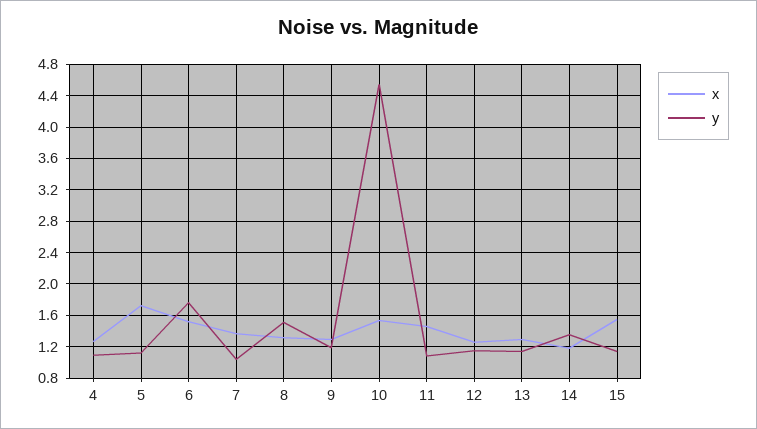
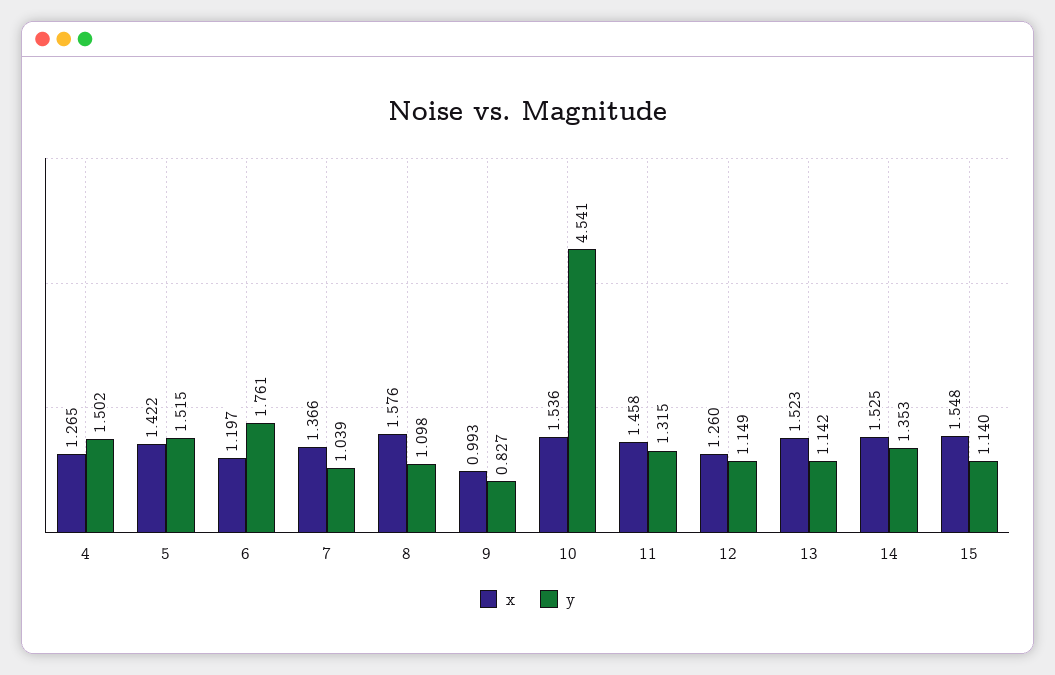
y, 4: 1.1 -> 1.502
x, 5: 1.7 -> 1.422
y, 5: 1.1 -> 1.515
x, 6: 1.5 -> 1.197
x, 8: 1.3 -> 1.576
y, 8: 1.5 -> 1.098
x, 9: 1.3 -> 0.993
y, 9: 1.2 -> 0.827
y, 11: 1.1 -> 1.315
x, 13: 1.3 -> 1.523
x, 14: 1.2 -> 1.525

